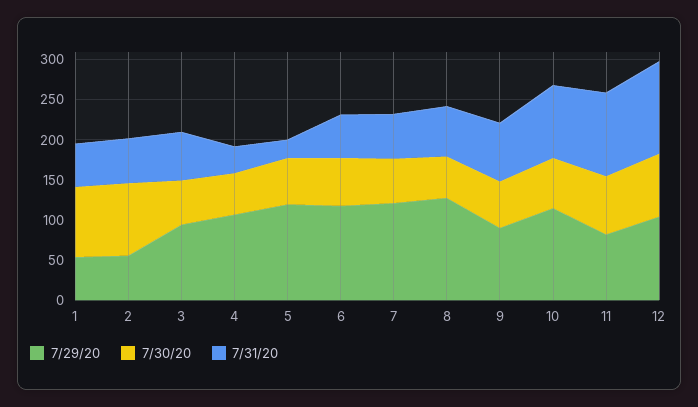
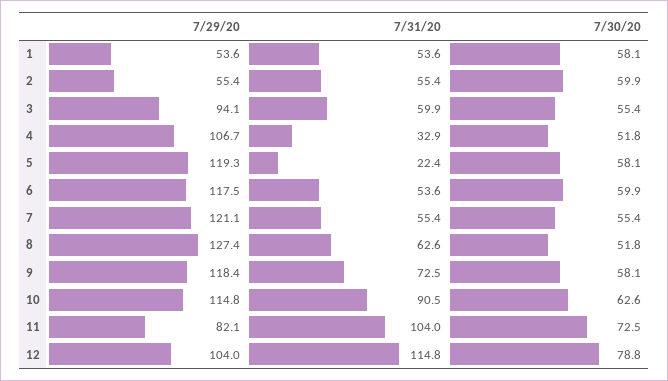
7/30/20, 1: 90 -> 58.1
7/30/20, 2: 90 -> 59.9
7/29/20, 9: 90 -> 118.4

